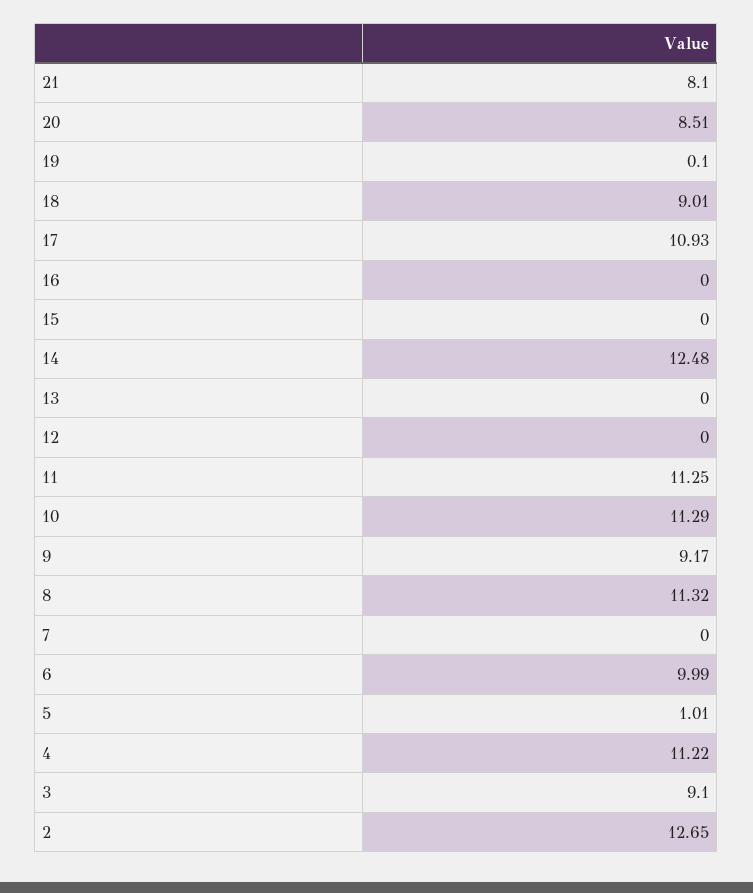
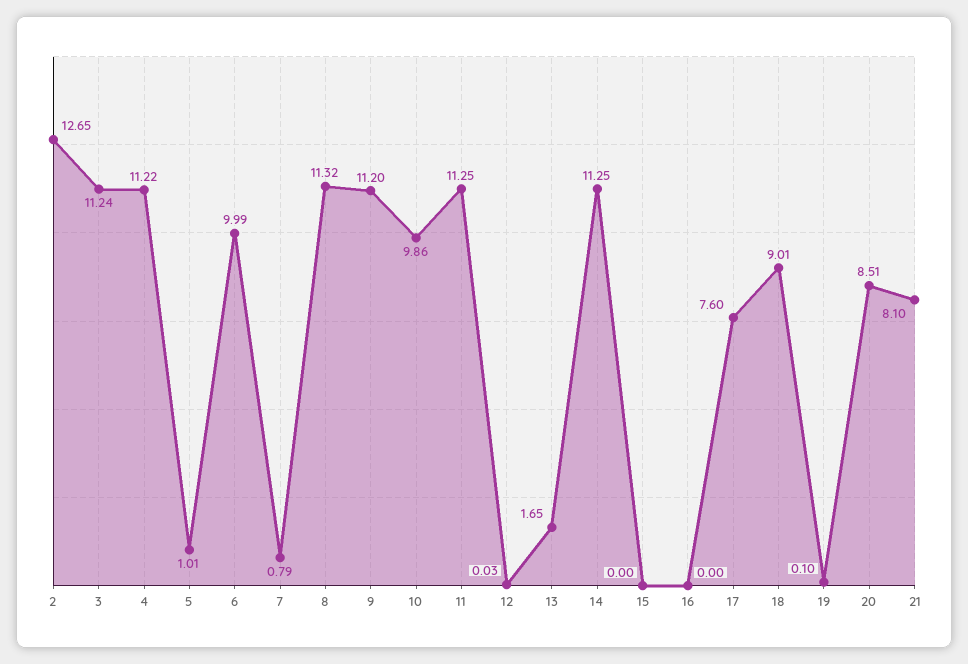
17: 10.93 -> 7.6
14: 12.48 -> 11.25
13: 0 -> 1.65
12: 0 -> 0.03
10: 11.29 -> 9.86
9: 9.17 -> 11.2
7: 0 -> 0.79
3: 9.1 -> 11.24

